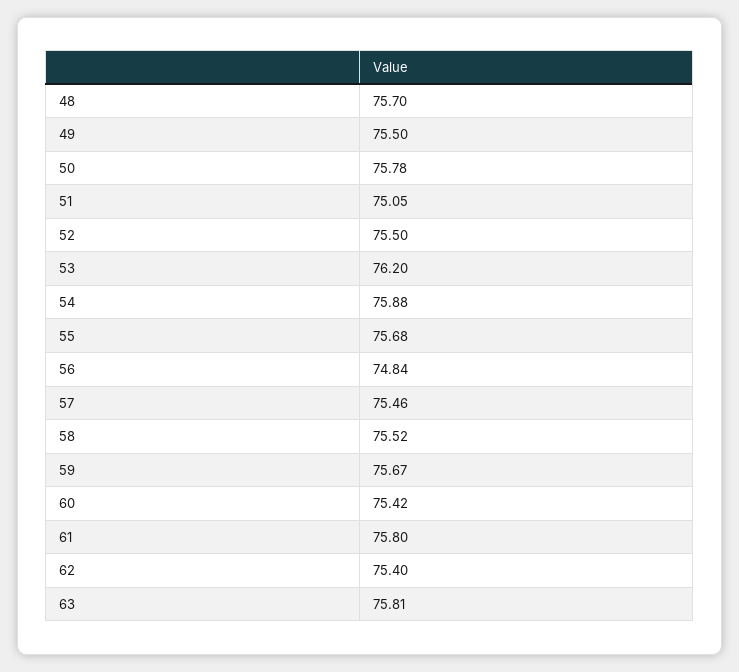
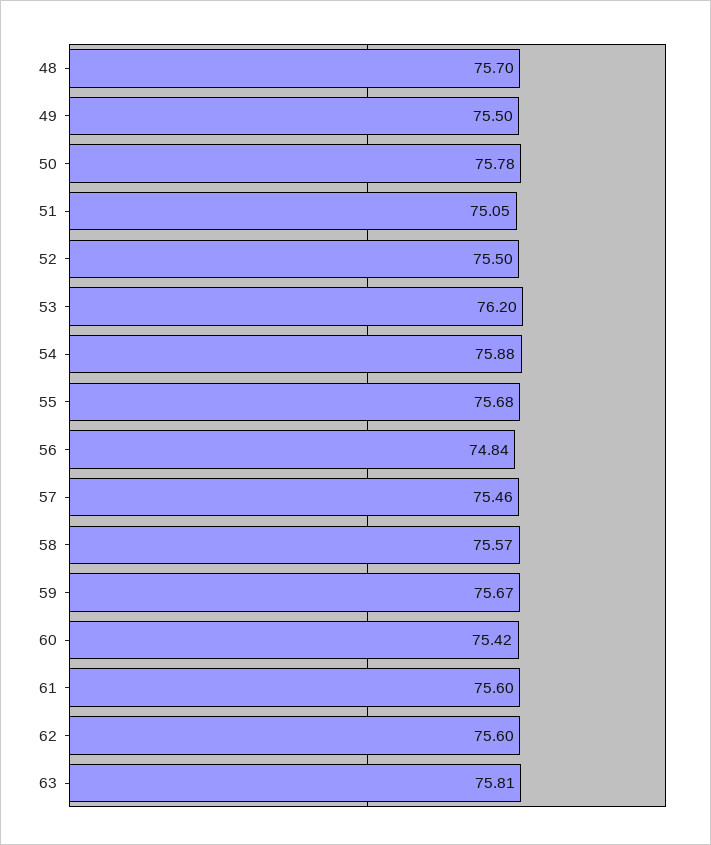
58: 75.52 -> 75.57
61: 75.8 -> 75.6
62: 75.4 -> 75.6

